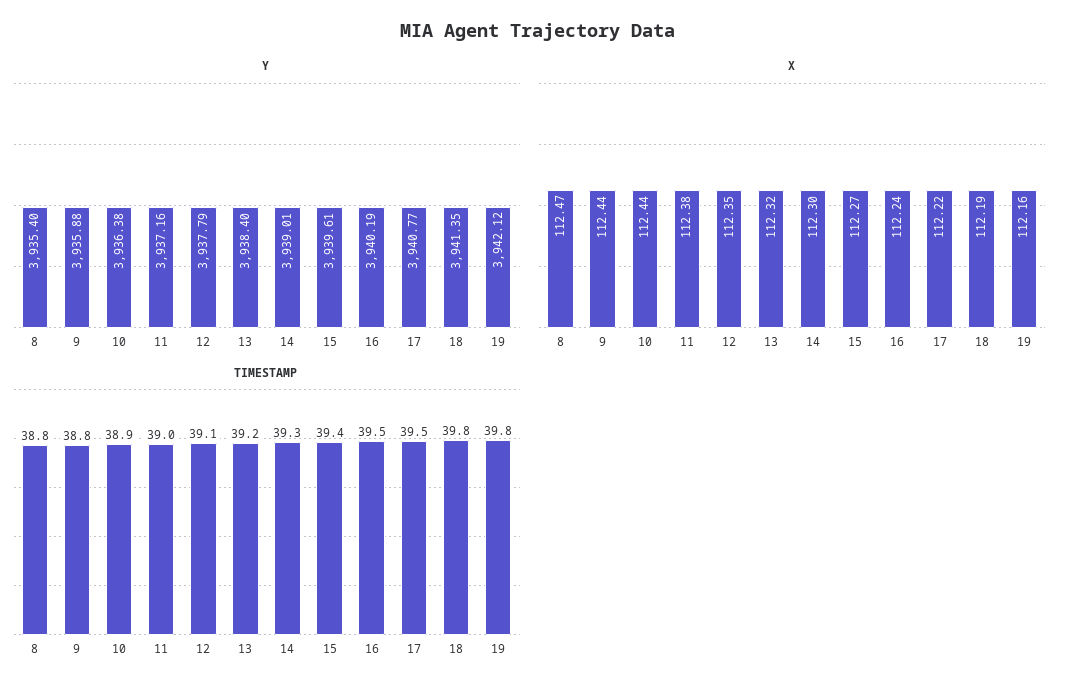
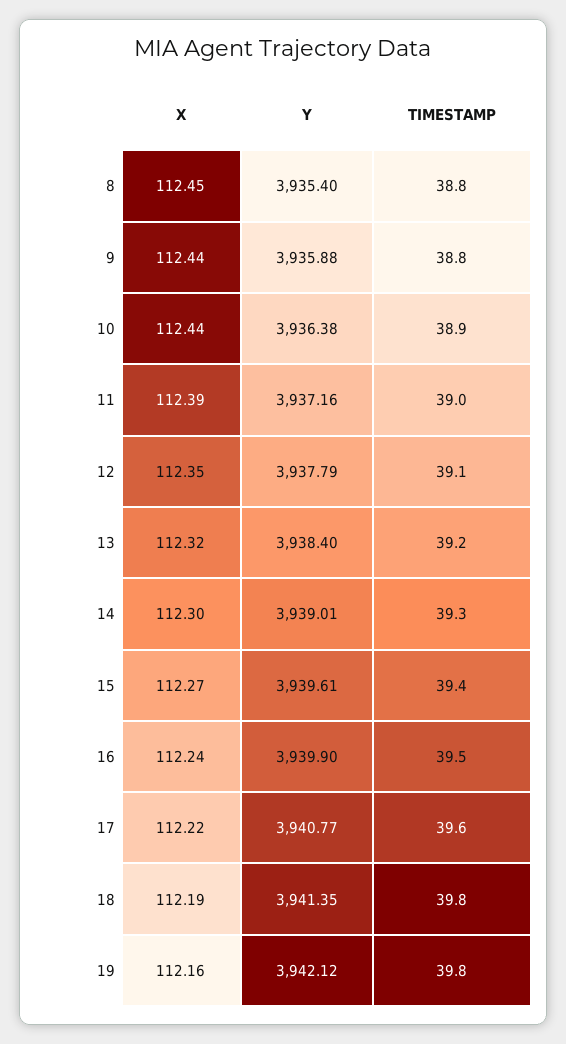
Y, 16: 3940.19 -> 3939.9
X, 8: 112.47 -> 112.45
X, 11: 112.38 -> 112.39
TIMESTAMP, 17: 39.5 -> 39.6

